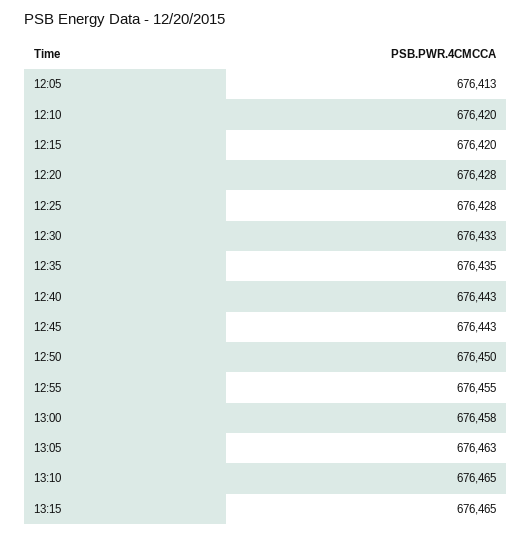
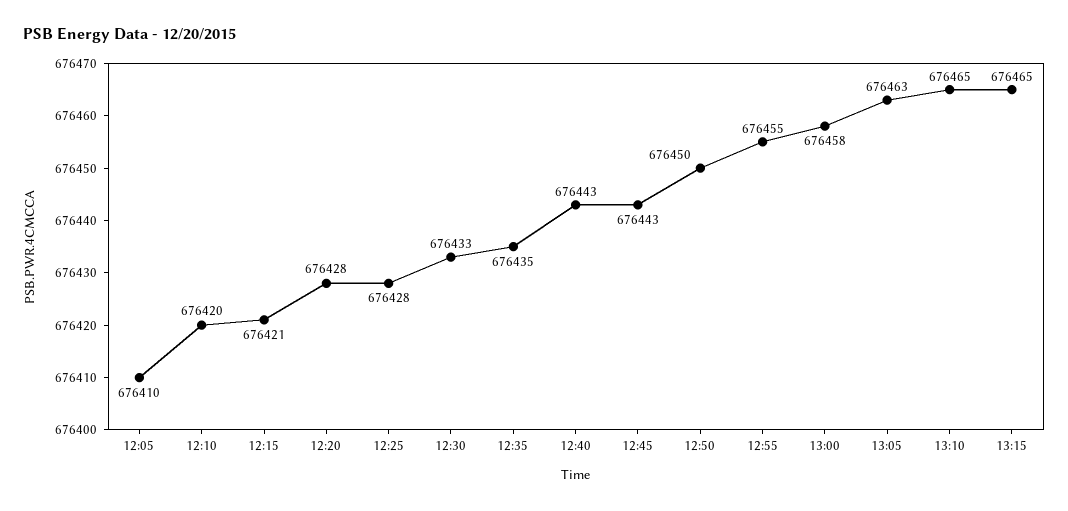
12:05: 676413 -> 676410
12:15: 676420 -> 676421

